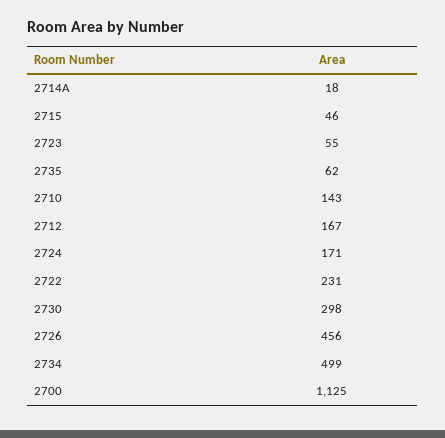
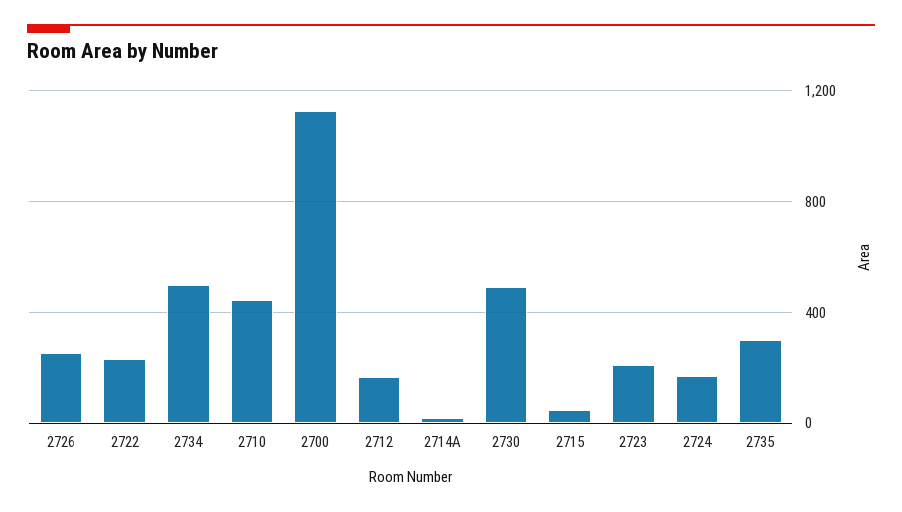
2723: 55 -> 200
2735: 62 -> 300
2710: 143 -> 450
2730: 298 -> 500
2726: 456 -> 250

